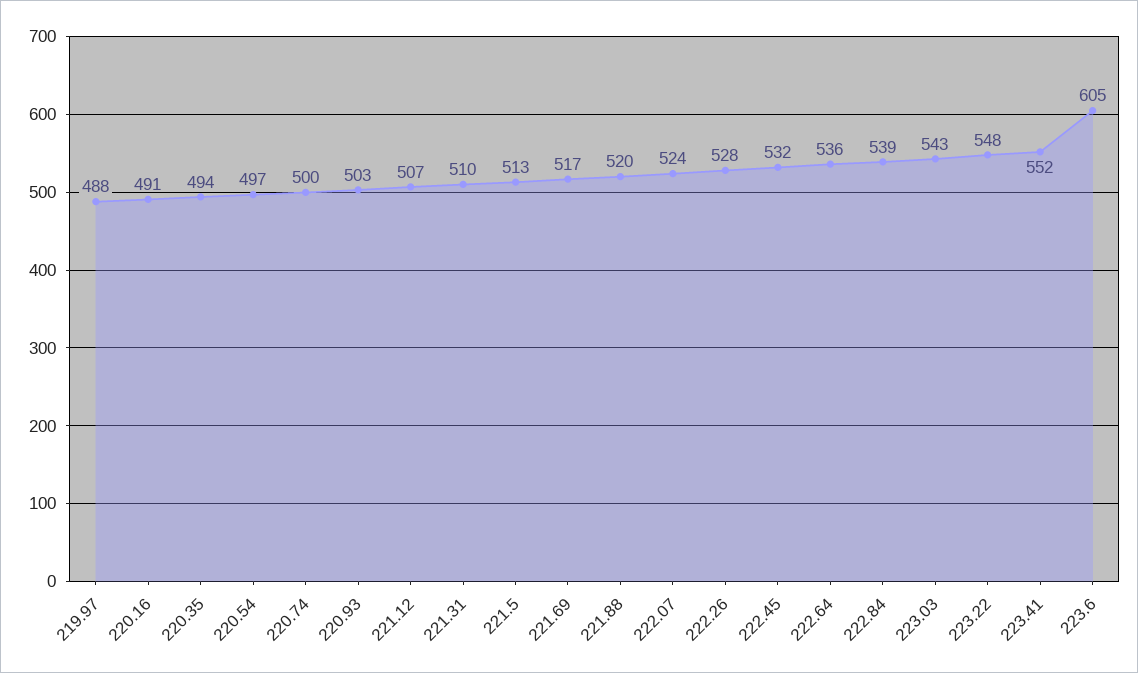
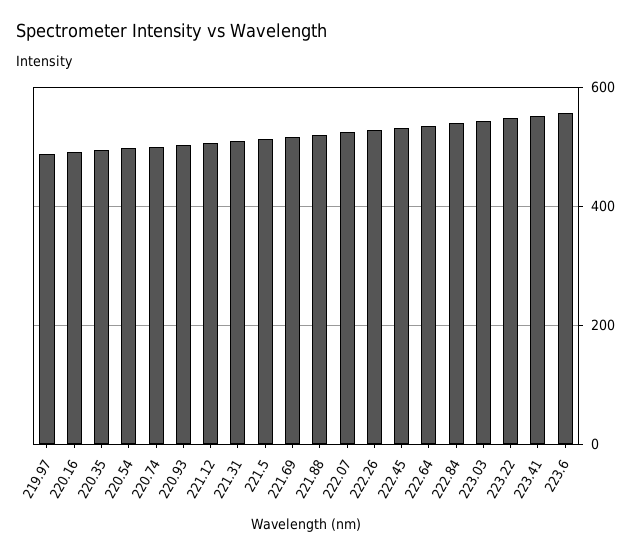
223.6: 605 -> 560

